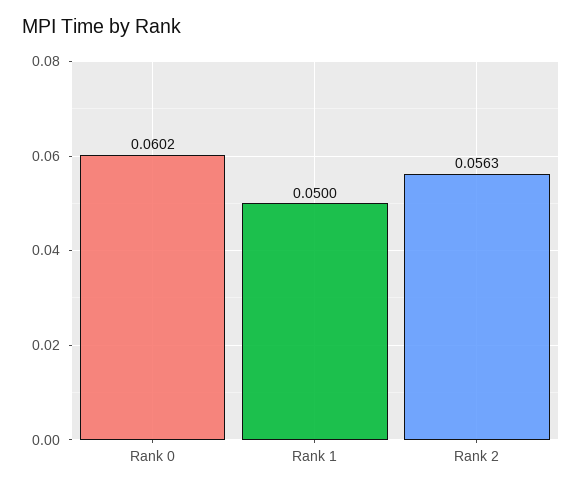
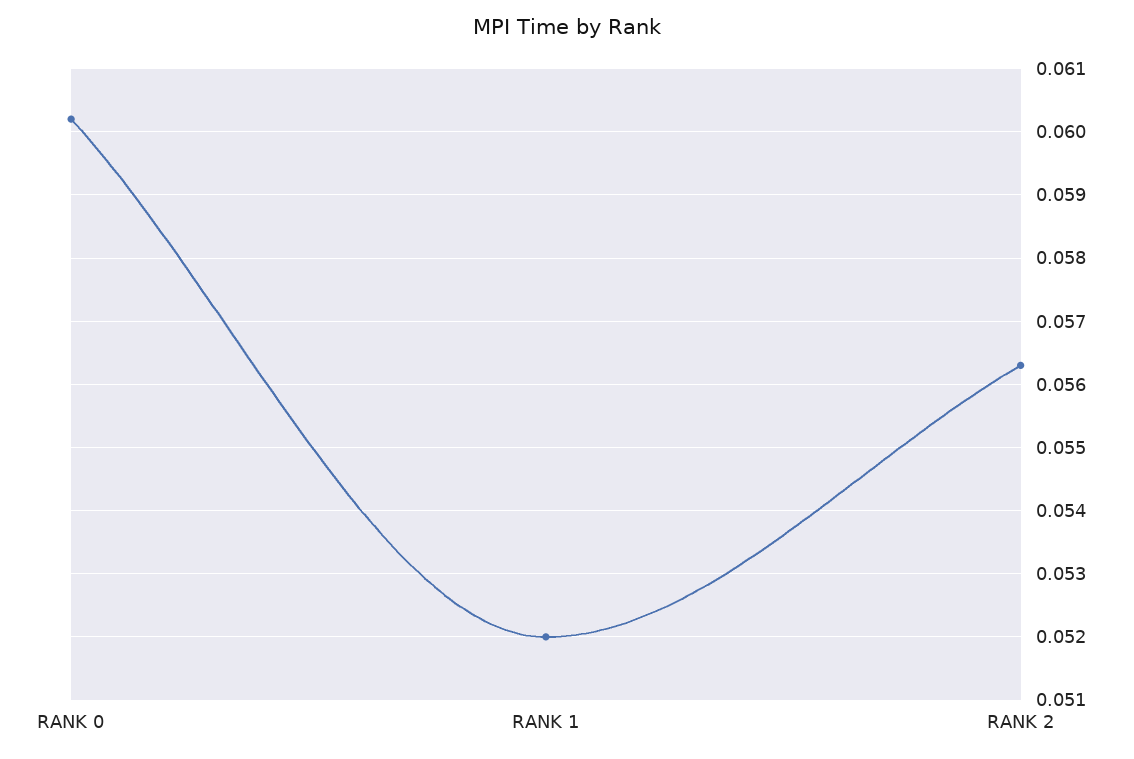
Rank 1: 0.05 -> 0.052

